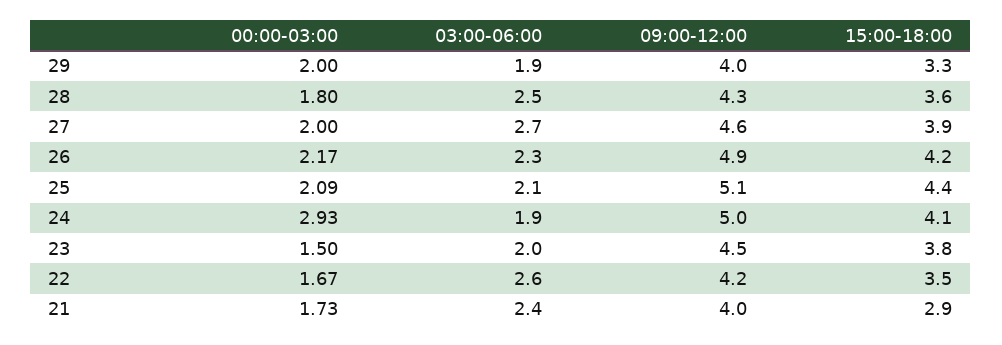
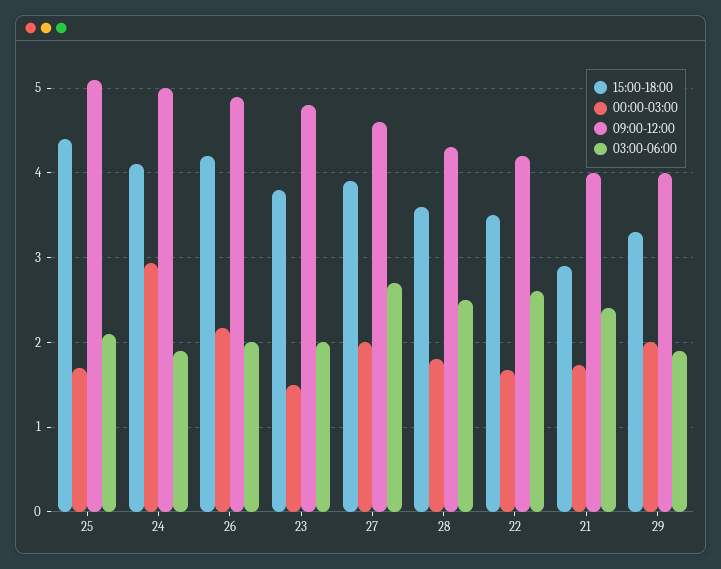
03:00-06:00, 26: 2.3 -> 2
00:00-03:00, 25: 2.09 -> 1.7
09:00-12:00, 23: 4.5 -> 4.8

